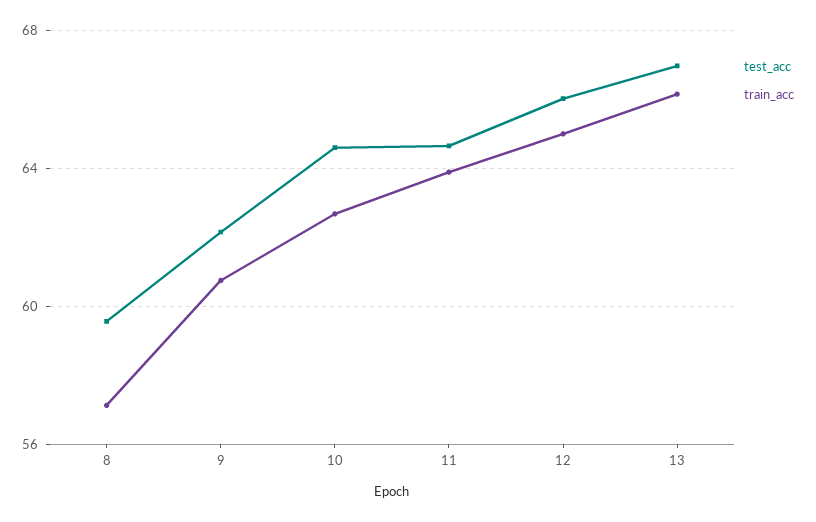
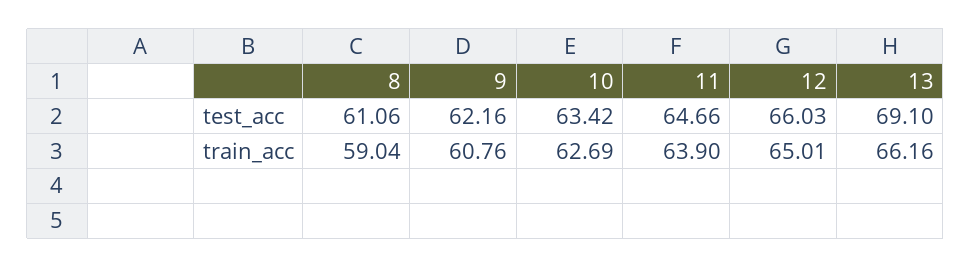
test_acc, 8: 59.5 -> 61.06
train_acc, 8: 57 -> 59.04
test_acc, 10: 64.5 -> 63.42
test_acc, 13: 67 -> 69.1

